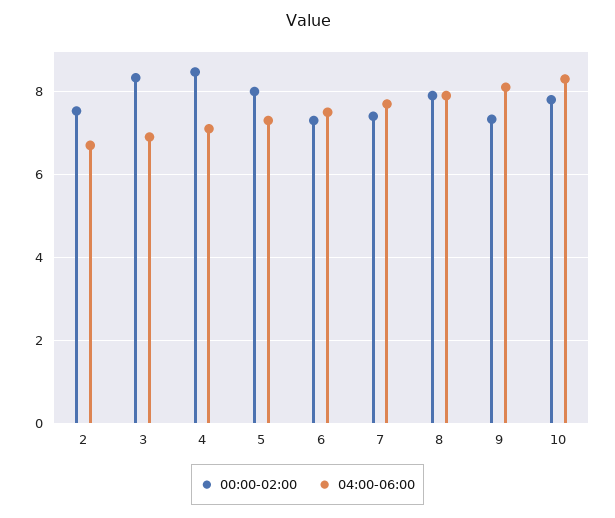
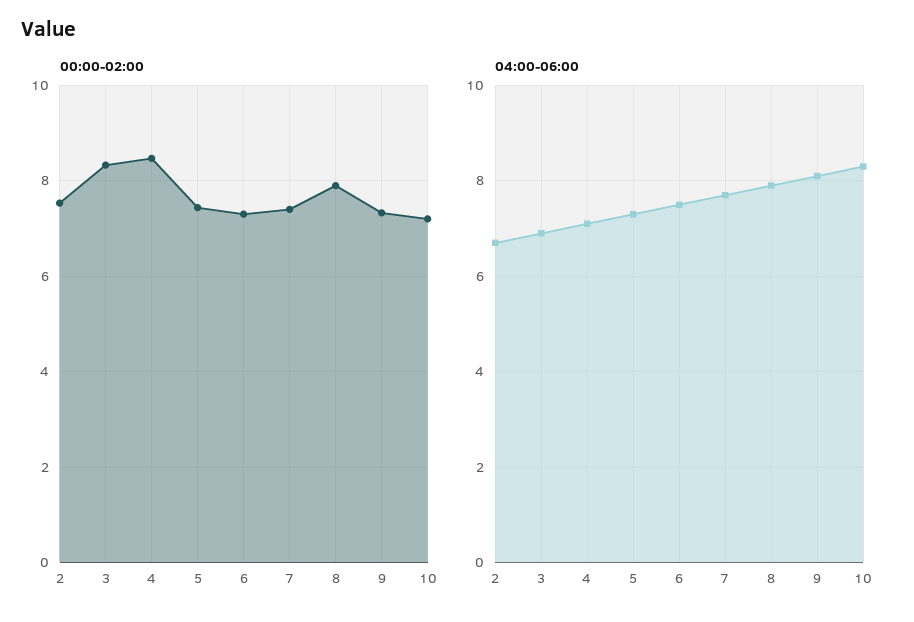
00:00-02:00, 5: 8 -> 7.4
00:00-02:00, 10: 7.8 -> 7.2

